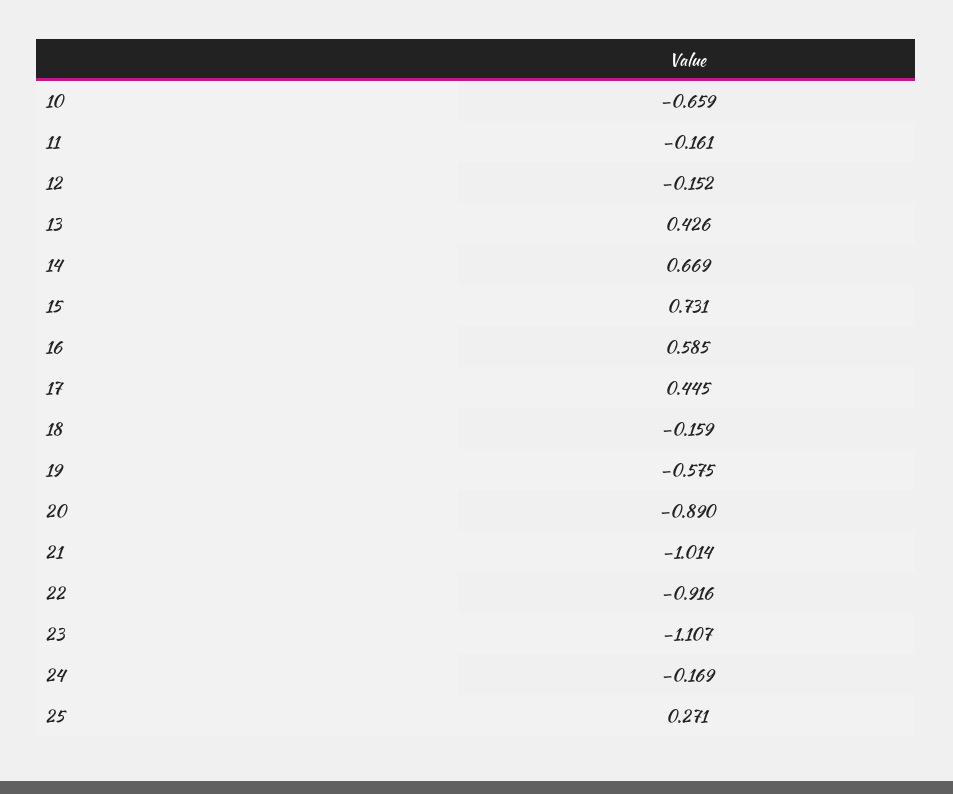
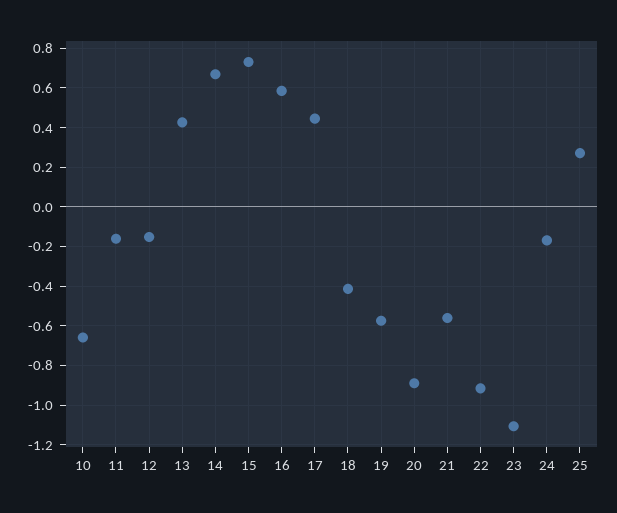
18: -0.159 -> -0.4
21: -1.014 -> -0.55

